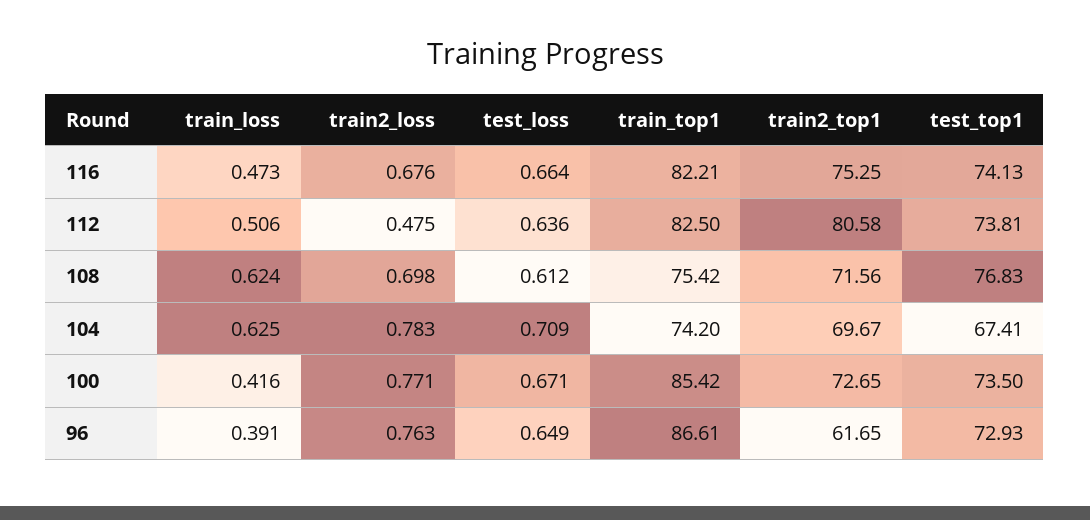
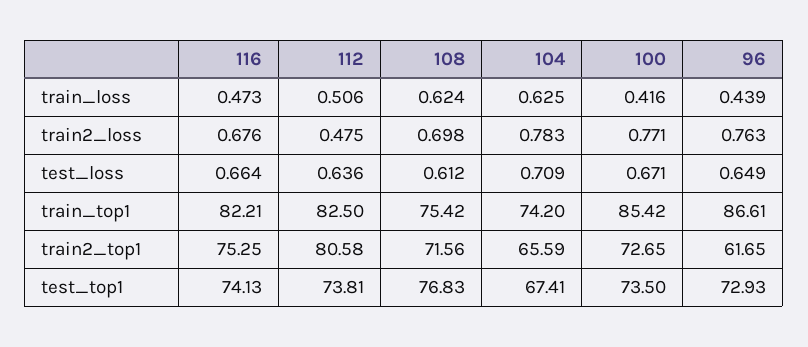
train2_top1, 104: 69.67 -> 65.59
train_loss, 96: 0.391 -> 0.439

